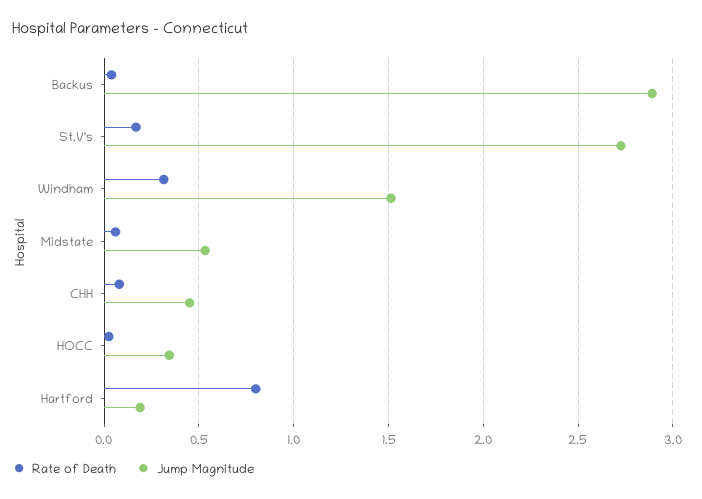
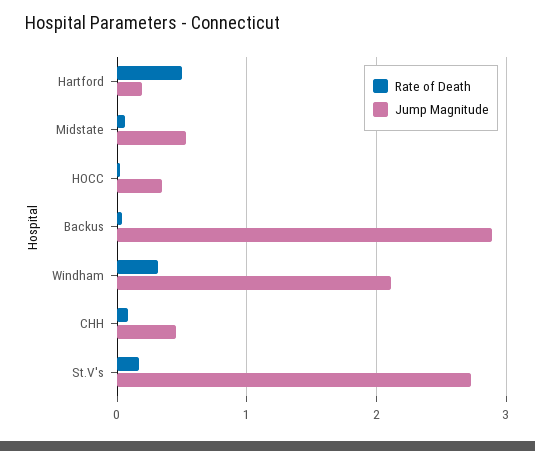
Jump Magnitude, Windham: 1.5 -> 2.1
Rate of Death, Hartford: 0.8 -> 0.5

